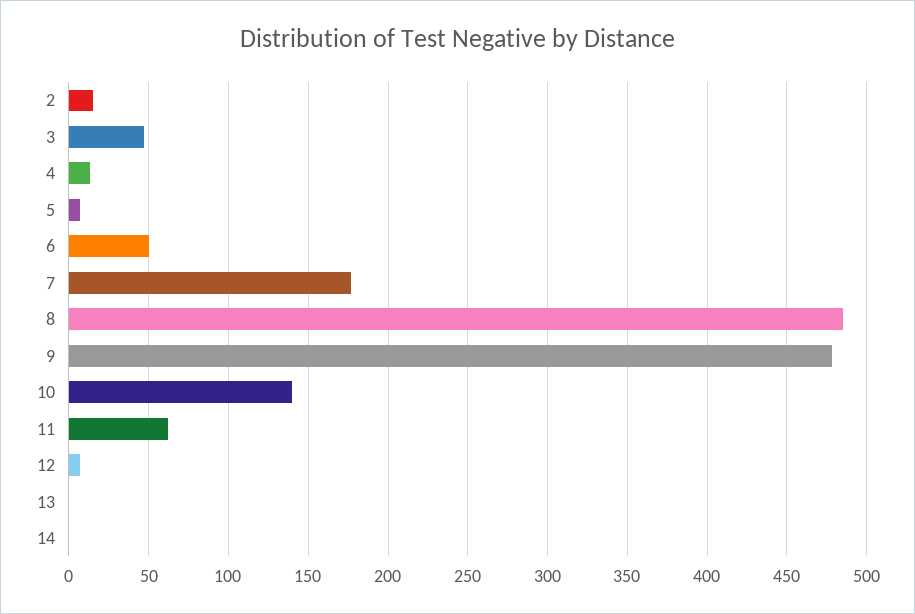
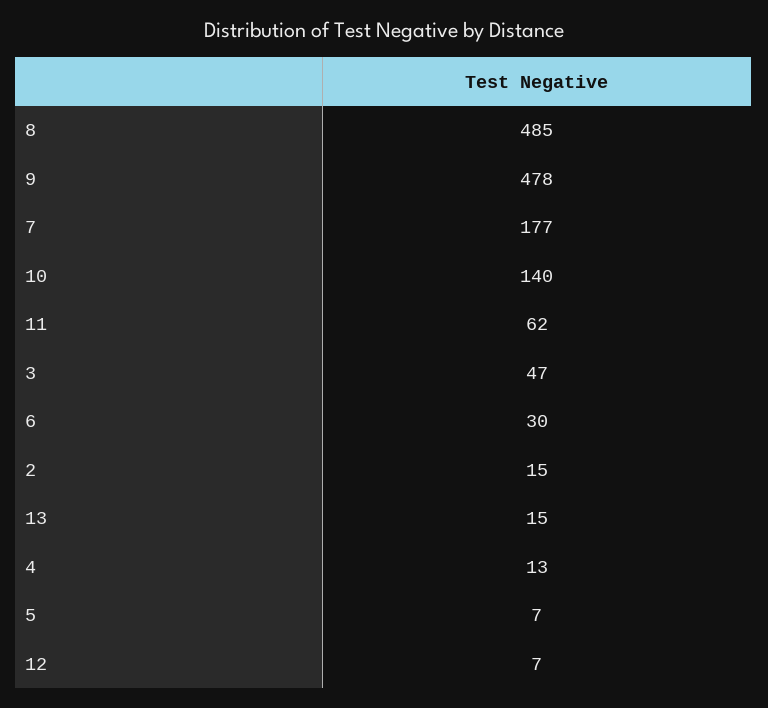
6: 50 -> 30
13: 0 -> 15
14: 0 -> none

